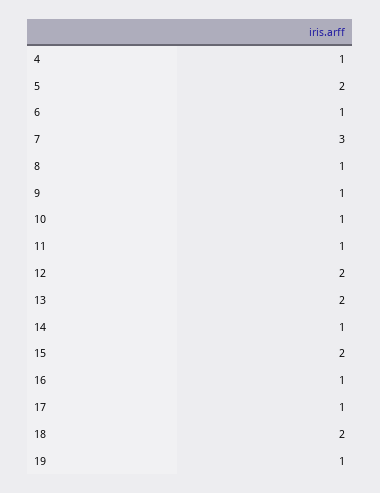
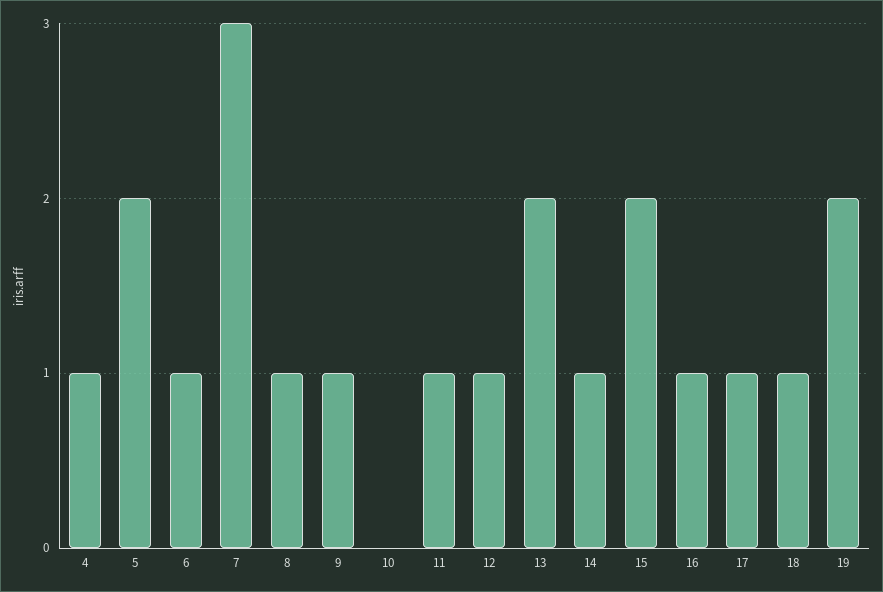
10: 1 -> 0
12: 2 -> 1
18: 2 -> 1
19: 1 -> 2

